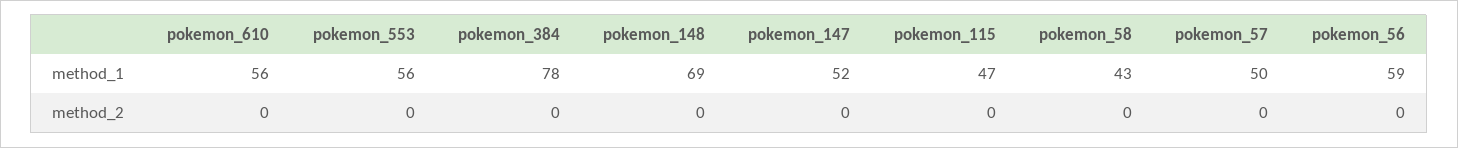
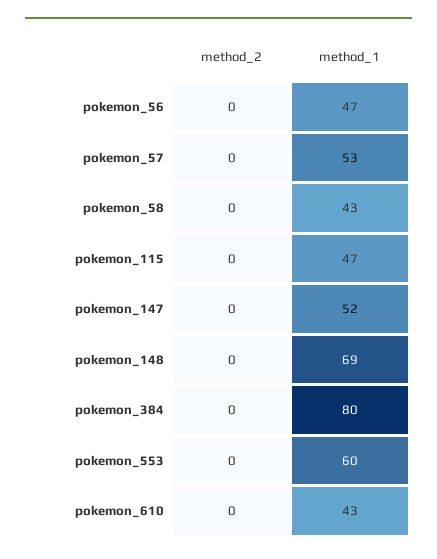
pokemon_610, method_1: 56 -> 43
pokemon_553, method_1: 56 -> 60
pokemon_384, method_1: 78 -> 80
pokemon_57, method_1: 50 -> 53
pokemon_56, method_1: 59 -> 47

